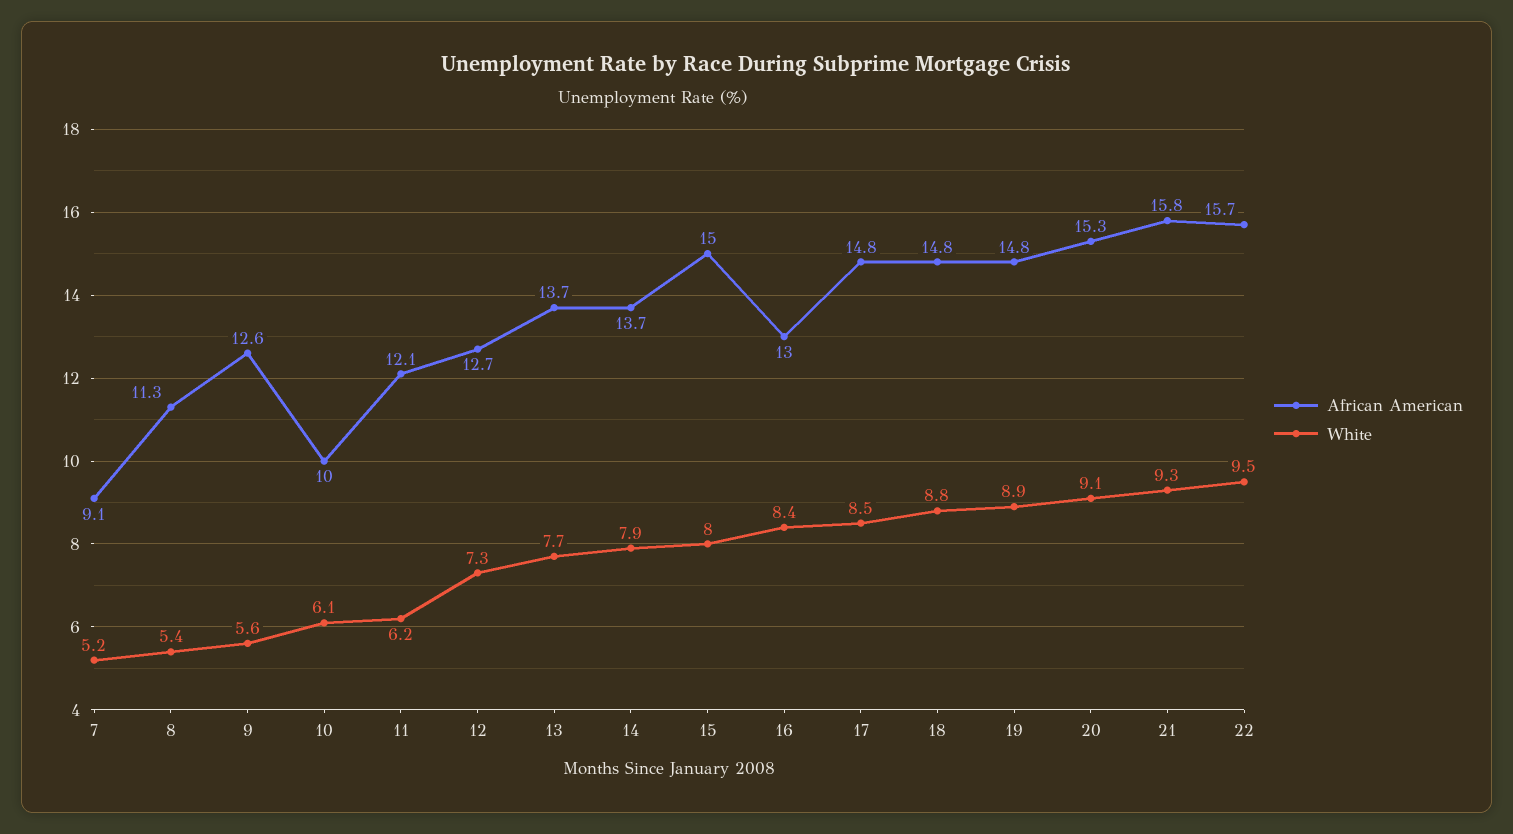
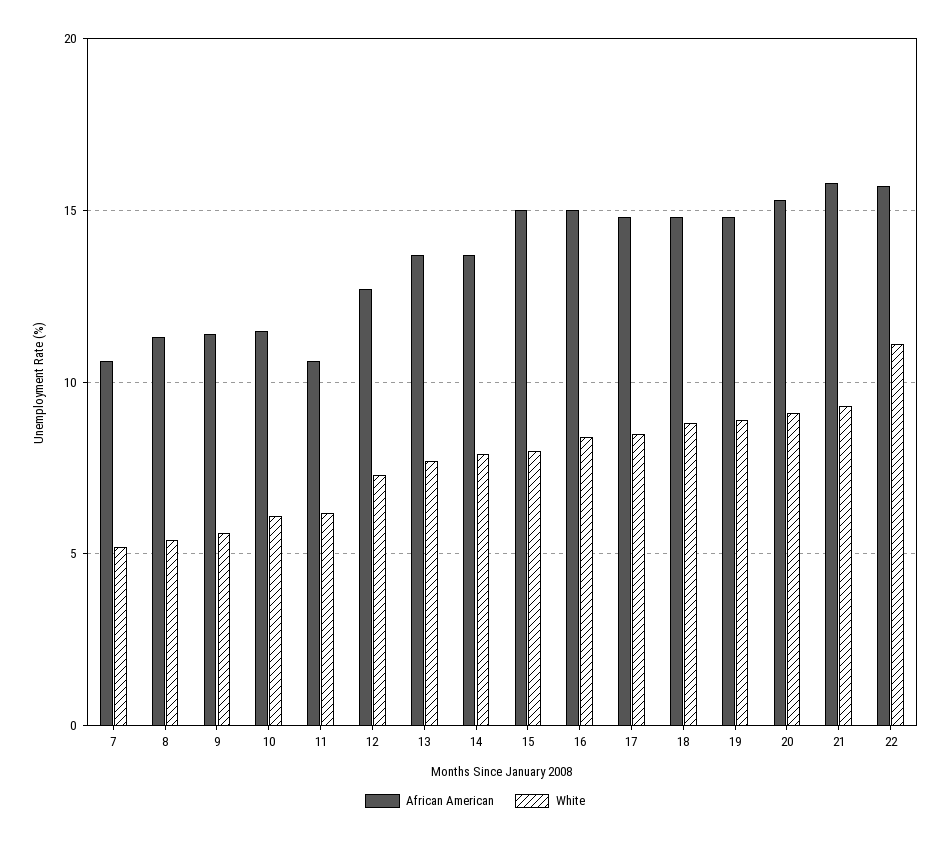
African American, 7: 9.1 -> 10.5
African American, 9: 12.6 -> 11.5
African American, 10: 10 -> 11.5
African American, 11: 12.1 -> 10.5
African American, 16: 13 -> 15
White, 22: 9.5 -> 11

